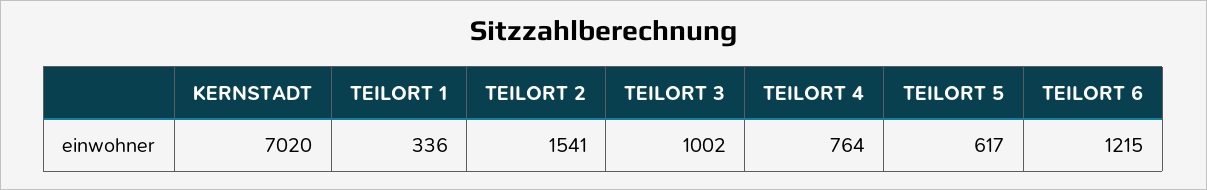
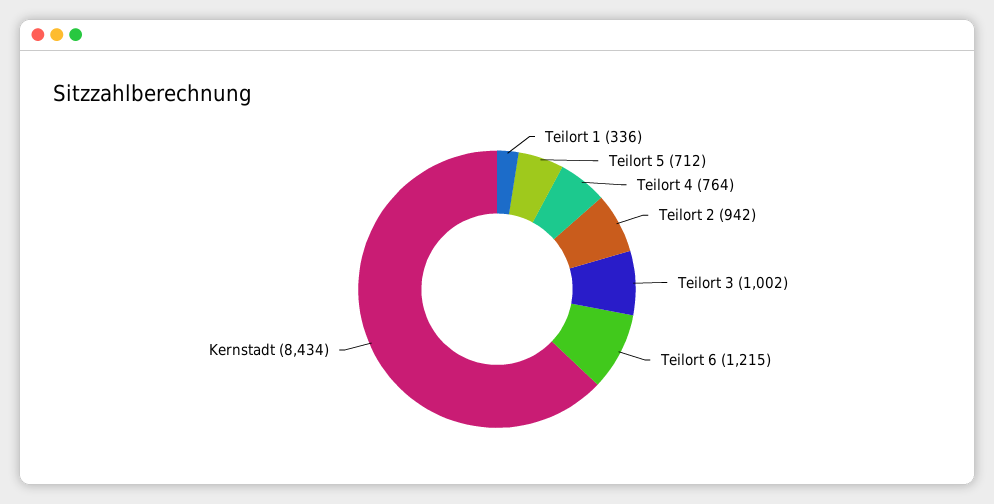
KERNSTADT: 7020 -> 8434
TEILORT 2: 1541 -> 942
TEILORT 5: 617 -> 712

